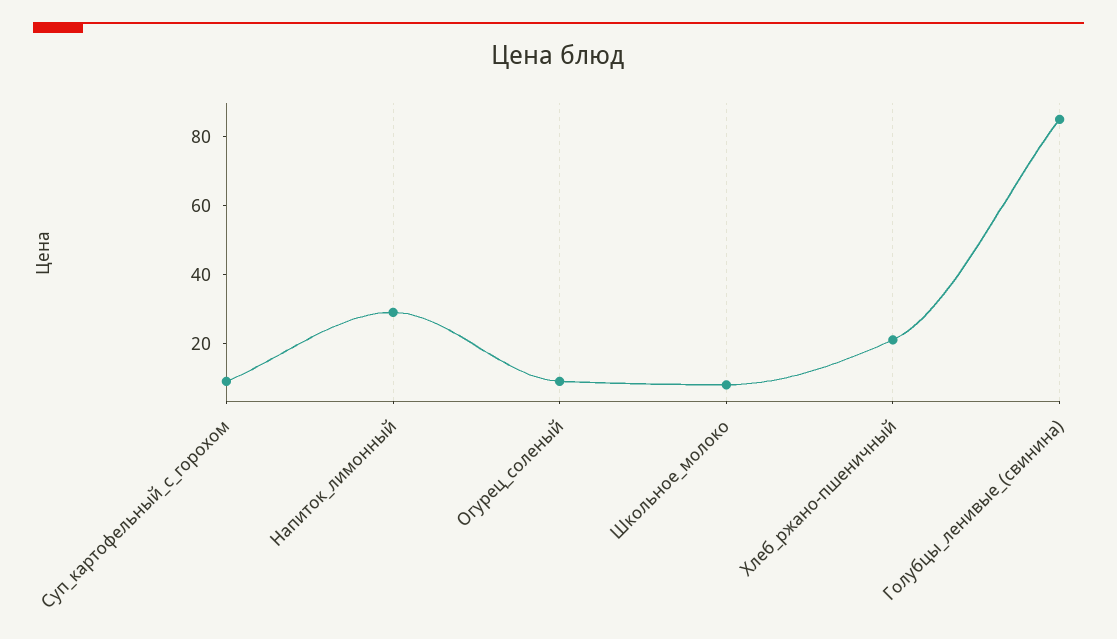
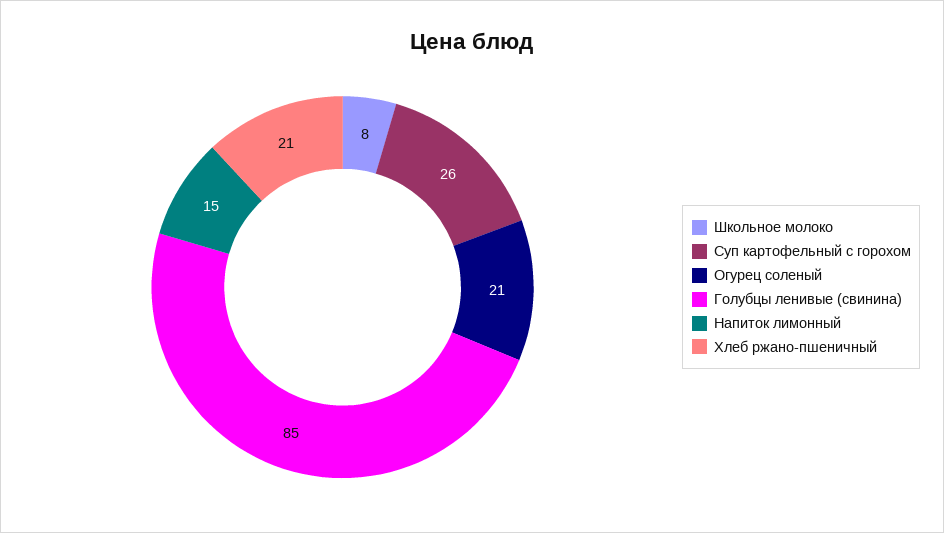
Суп_картофельный_с_горохом: 10 -> 26
Напиток_лимонный: 30 -> 15
Огурец_соленый: 10 -> 21

